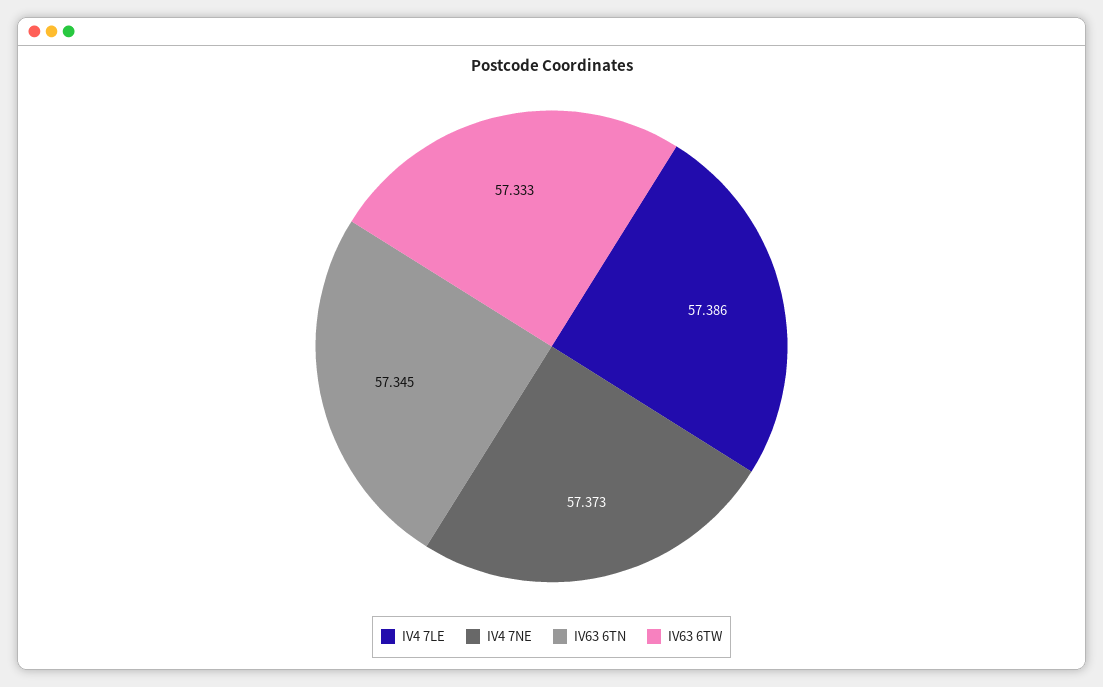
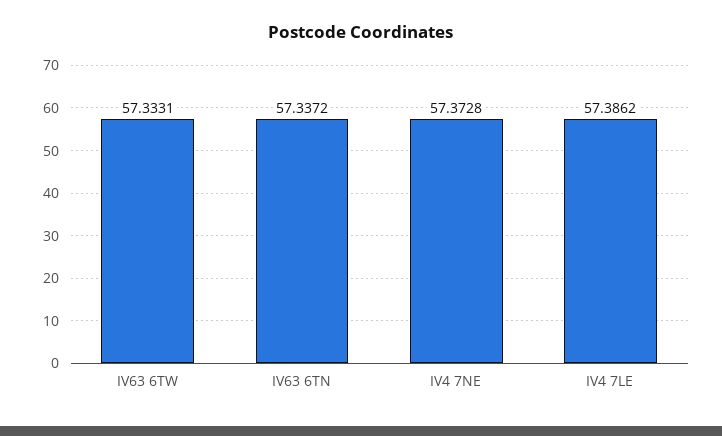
IV63 6TN: 57.345 -> 57.3372

